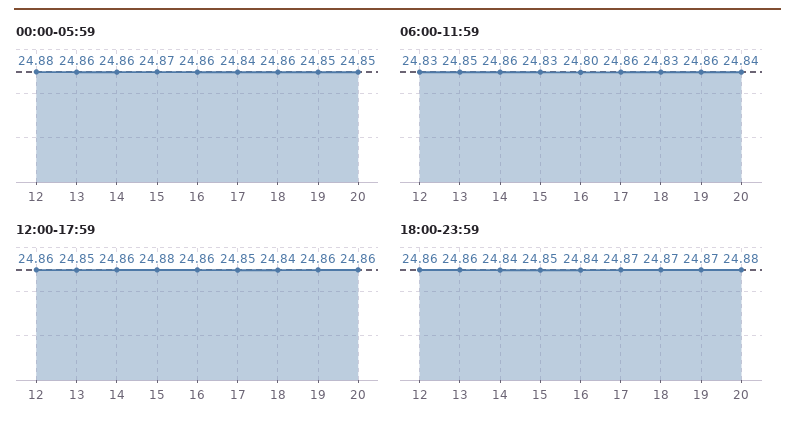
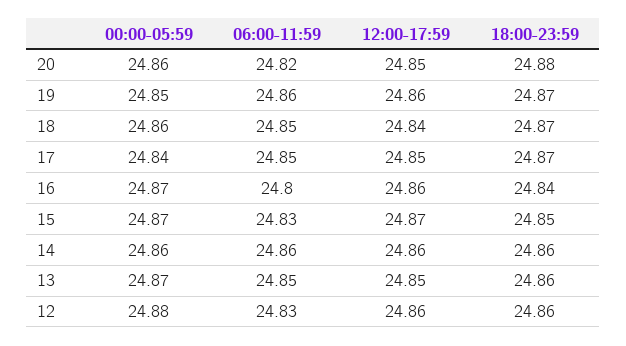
00:00-05:59, 13: 24.86 -> 24.87
00:00-05:59, 16: 24.86 -> 24.87
00:00-05:59, 20: 24.85 -> 24.86
06:00-11:59, 17: 24.86 -> 24.85
06:00-11:59, 18: 24.83 -> 24.85
06:00-11:59, 20: 24.84 -> 24.82
12:00-17:59, 15: 24.88 -> 24.87
12:00-17:59, 20: 24.86 -> 24.85
18:00-23:59, 14: 24.84 -> 24.86

